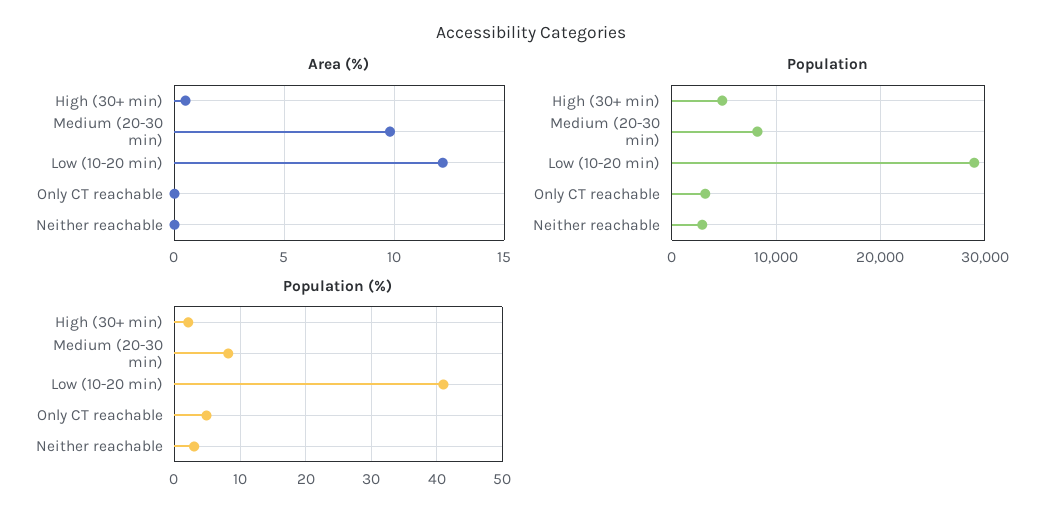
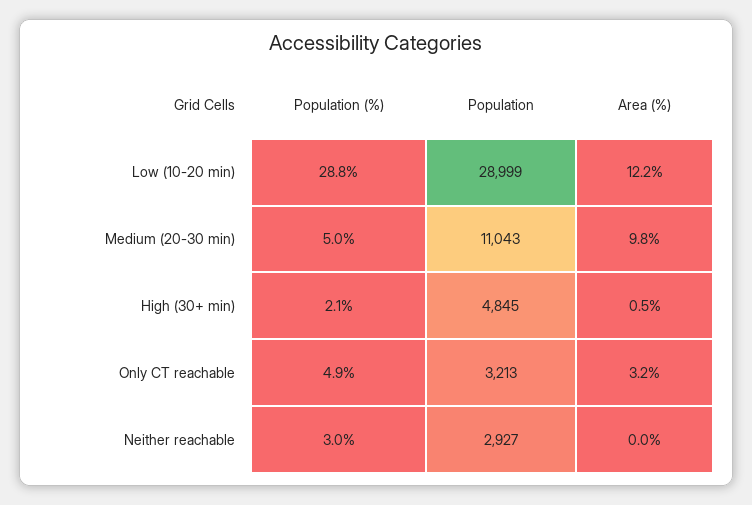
Area (%), Only CT reachable: 0 -> 3.2
Population, Medium (20-30 min): 8000 -> 11043
Population (%), Medium (20-30 min): 8 -> 5
Population (%), Low (10-20 min): 41 -> 28.8

